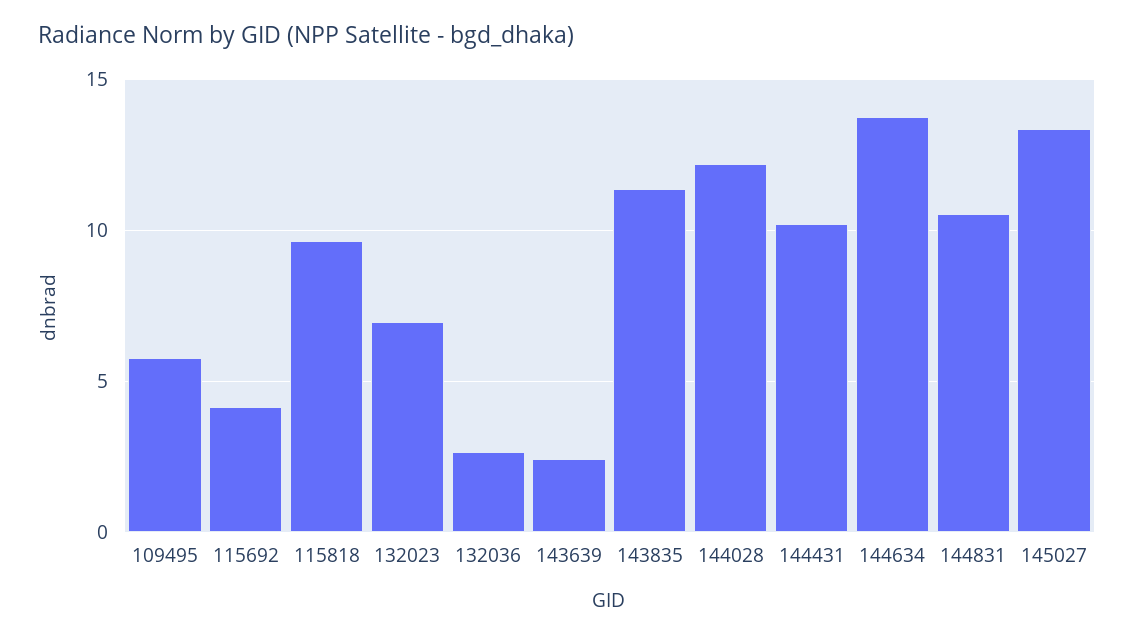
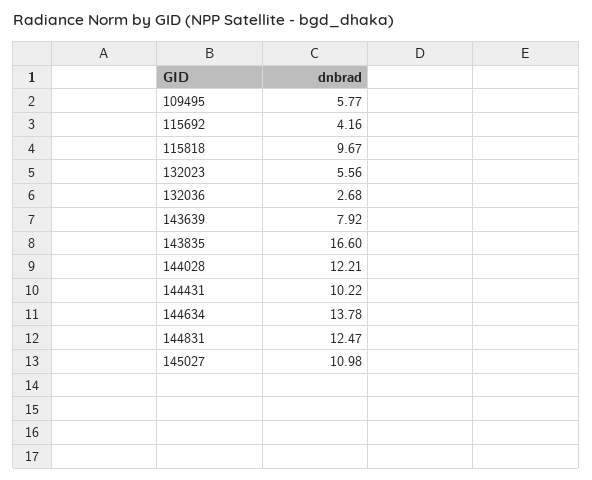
132023: 7 -> 5.56
143639: 2.5 -> 7.92
143835: 11.5 -> 16.6
144831: 10.5 -> 12.47
145027: 13.5 -> 10.98

